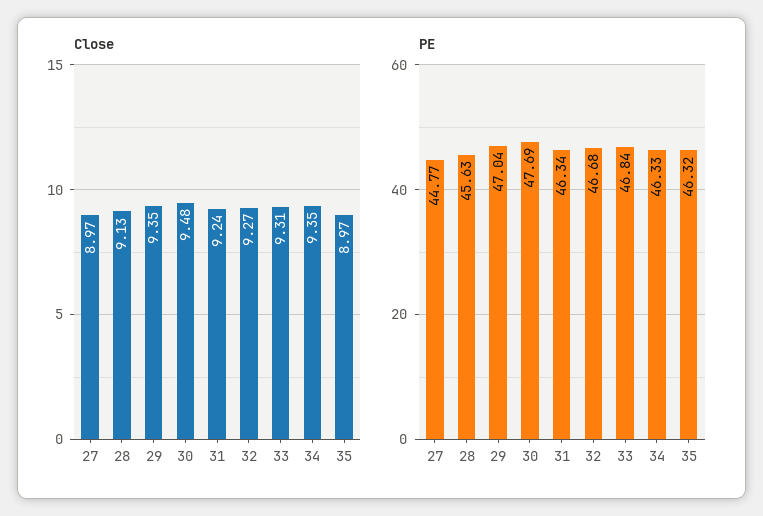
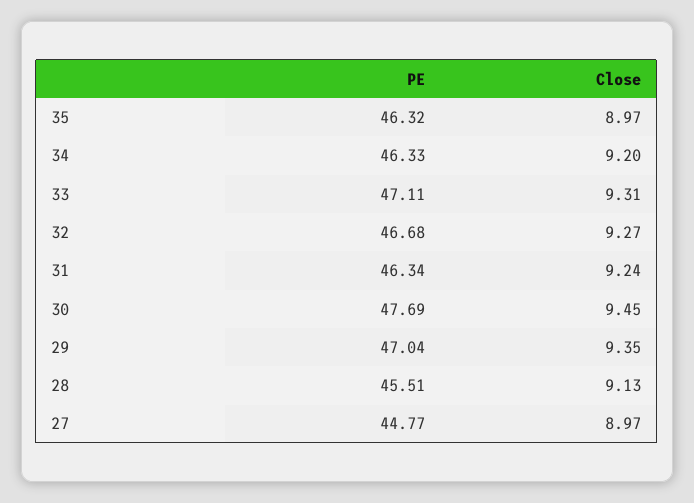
Close, 30: 9.48 -> 9.45
Close, 34: 9.35 -> 9.2
PE, 28: 45.63 -> 45.51
PE, 33: 46.84 -> 47.11

